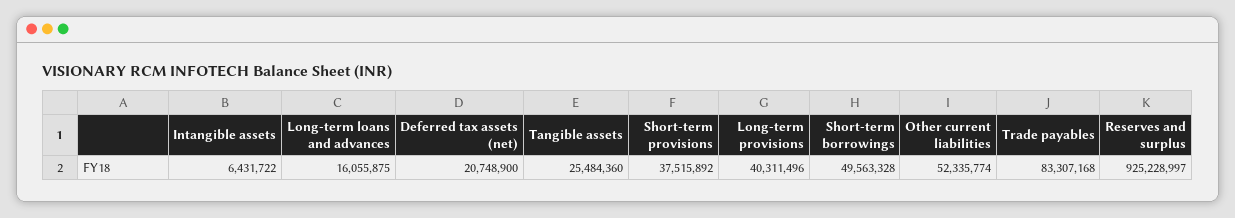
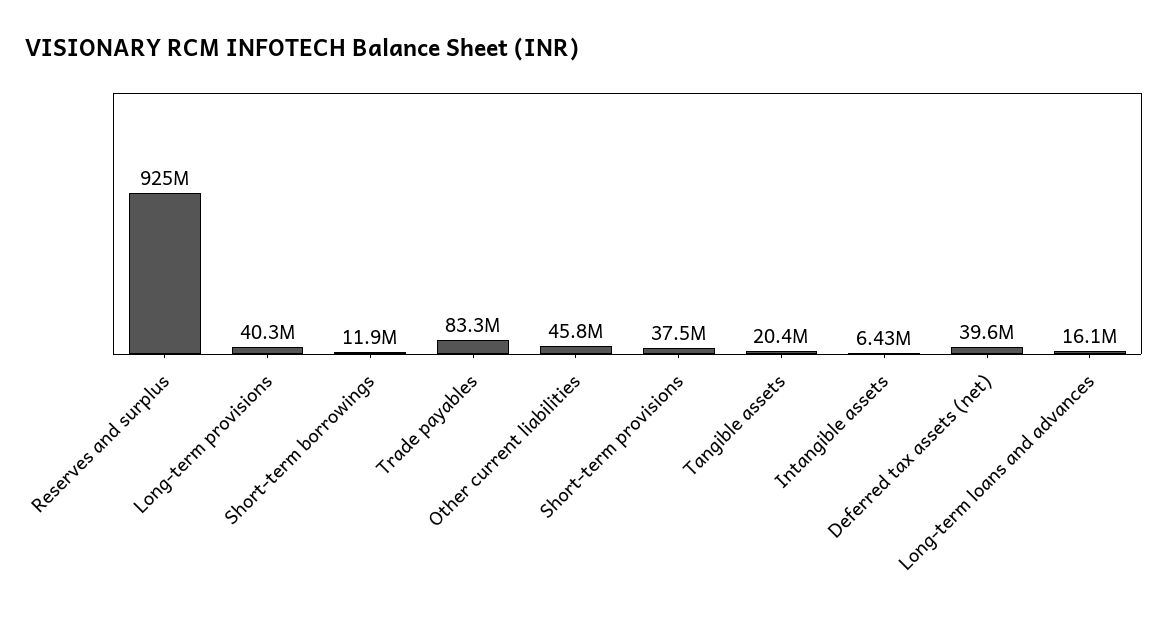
Deferred tax assets (net): 20748900 -> 39600000
Tangible assets: 25484360 -> 20400000
Short-term borrowings: 49563328 -> 11900000
Other current liabilities: 52335774 -> 45800000

